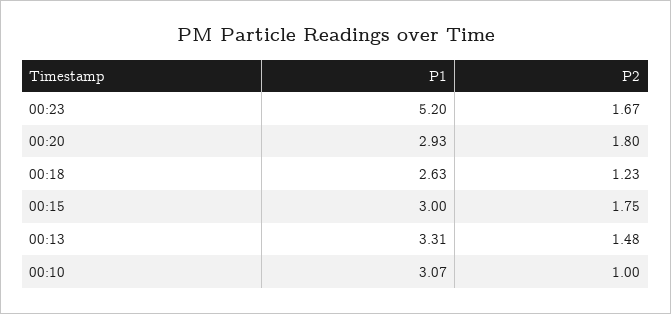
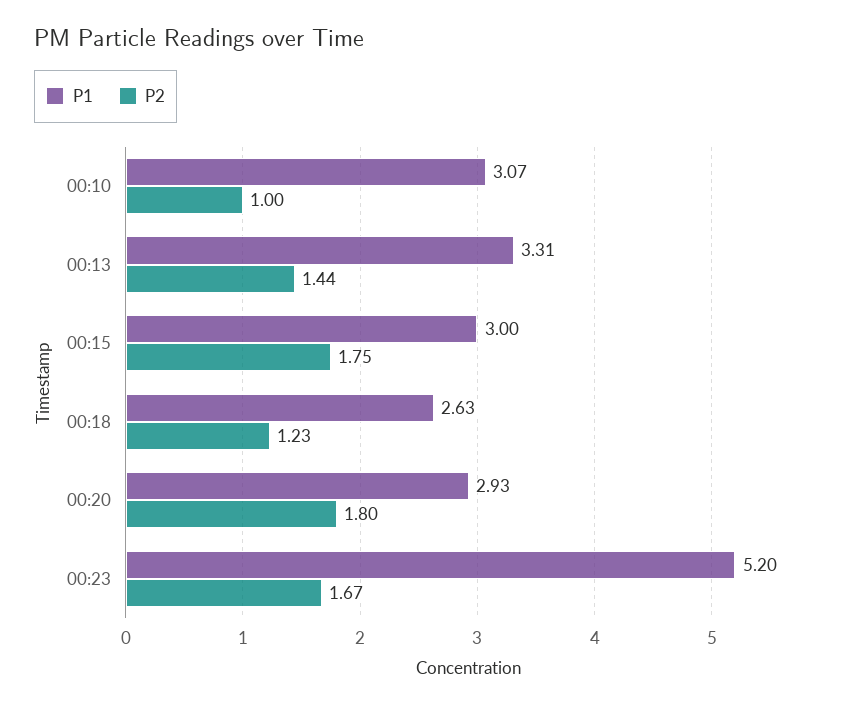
P2, 00:13: 1.48 -> 1.44

